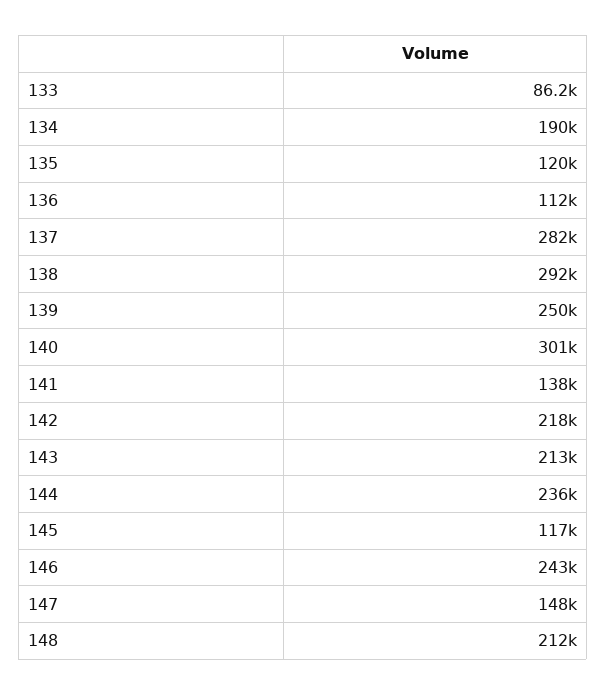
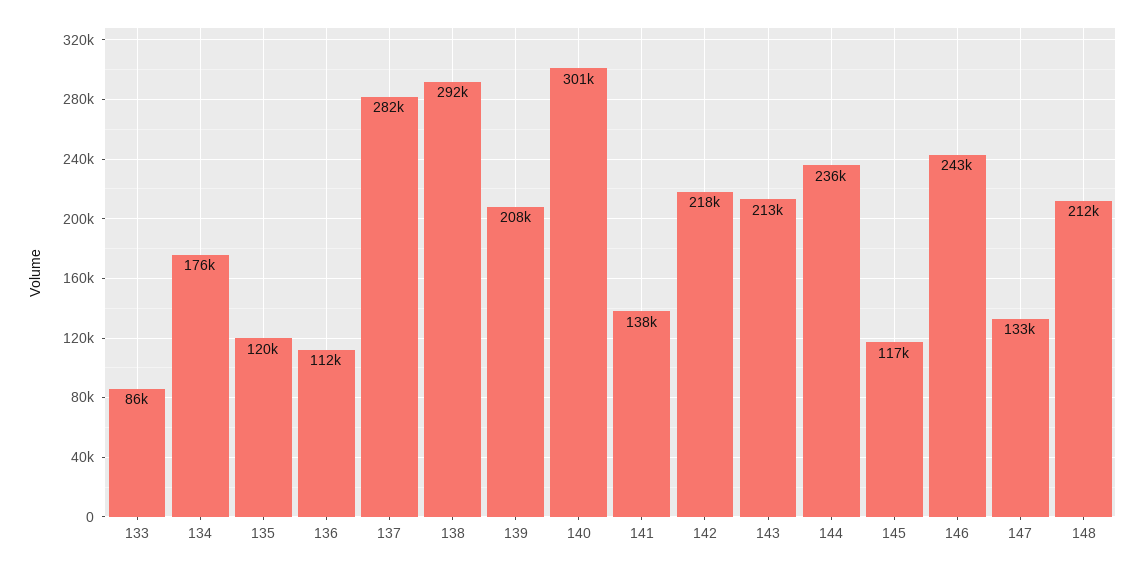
134: 190000 -> 176000
139: 250000 -> 208000
147: 148000 -> 133000

